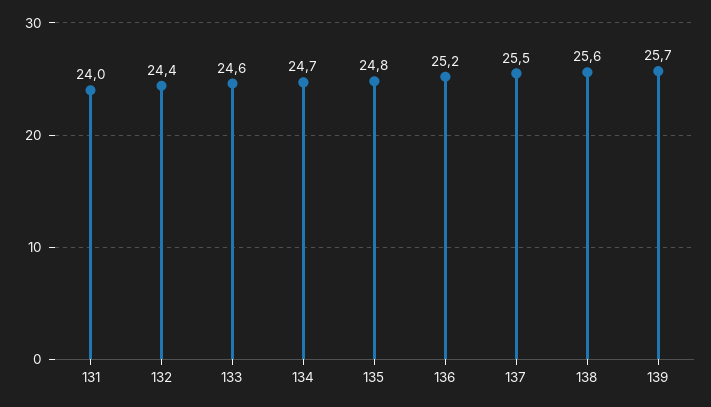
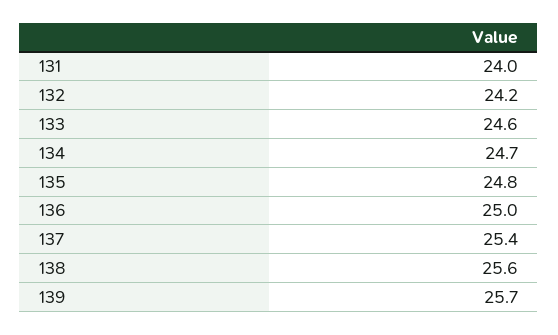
132: 24.4 -> 24.2
136: 25.2 -> 25
137: 25.5 -> 25.4

